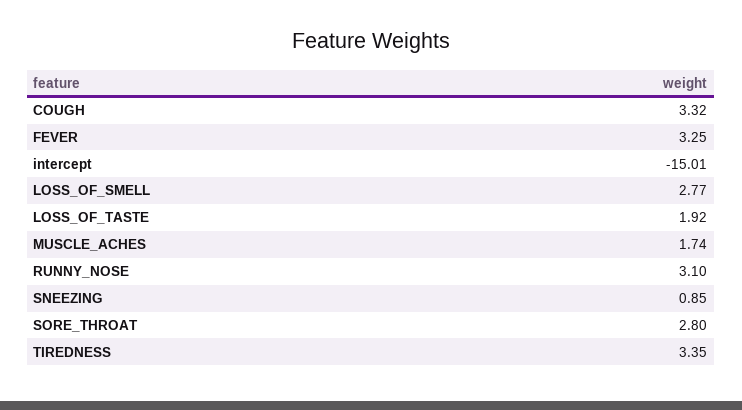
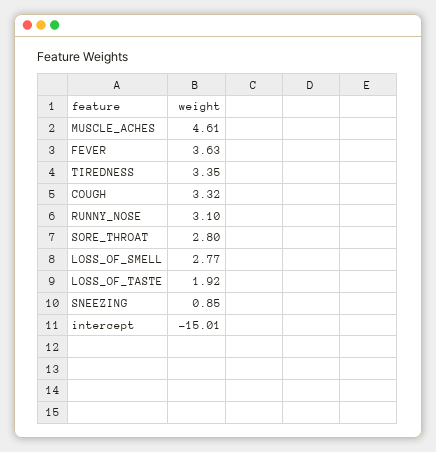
FEVER: 3.25 -> 3.63
MUSCLE_ACHES: 1.74 -> 4.61

